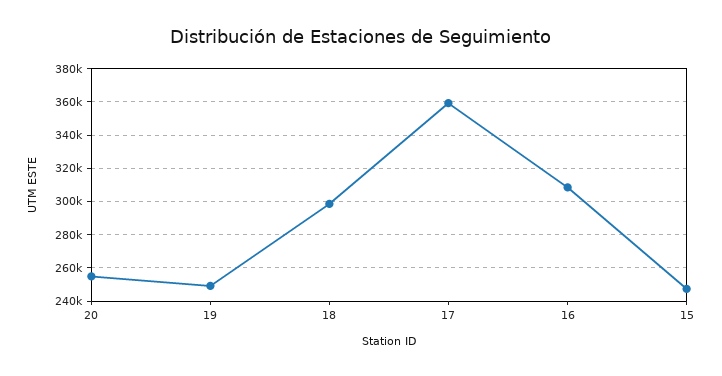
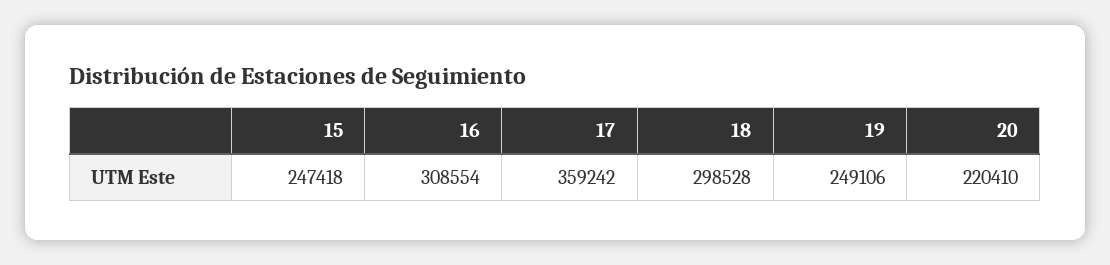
20: 255000 -> 220410

